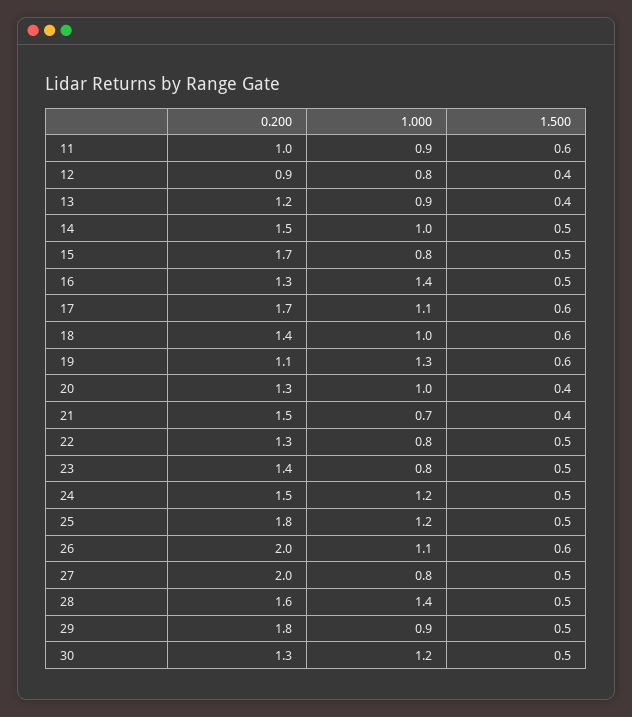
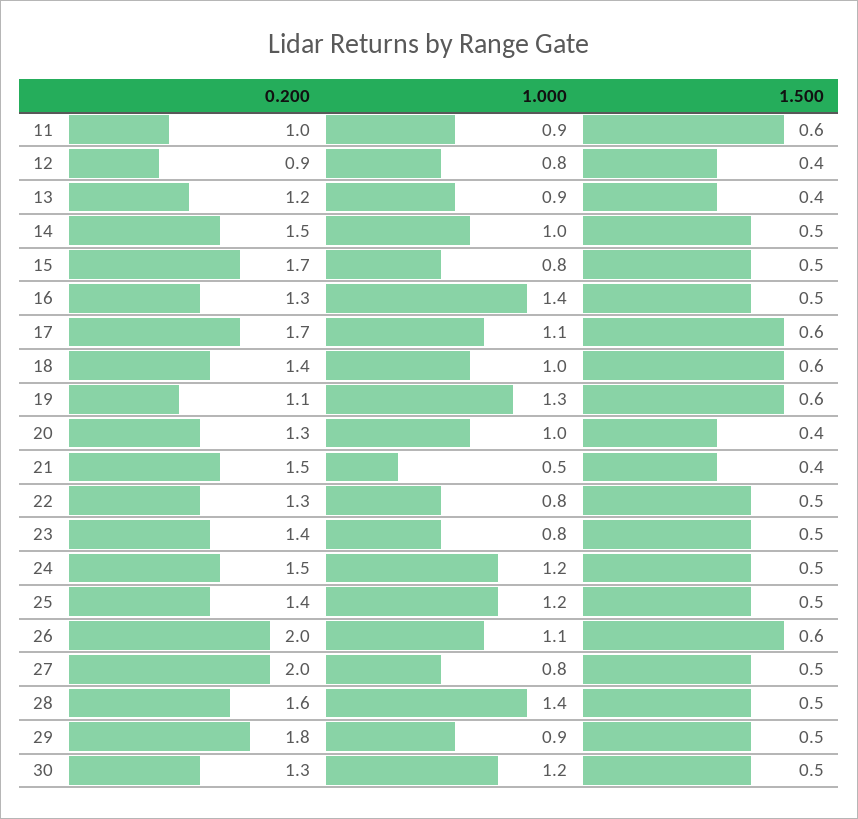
1.000, 21: 0.7 -> 0.5
0.200, 25: 1.8 -> 1.4

